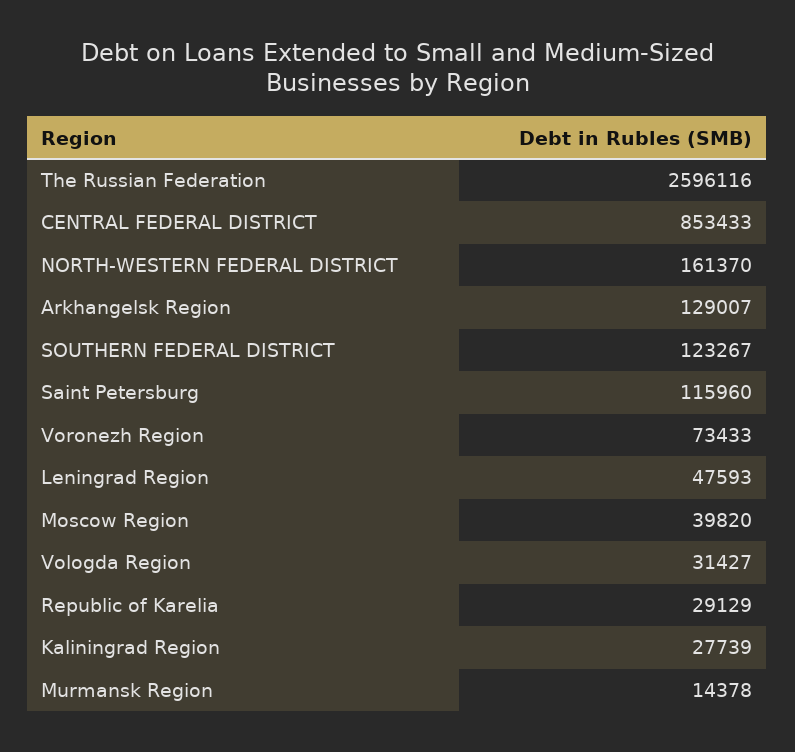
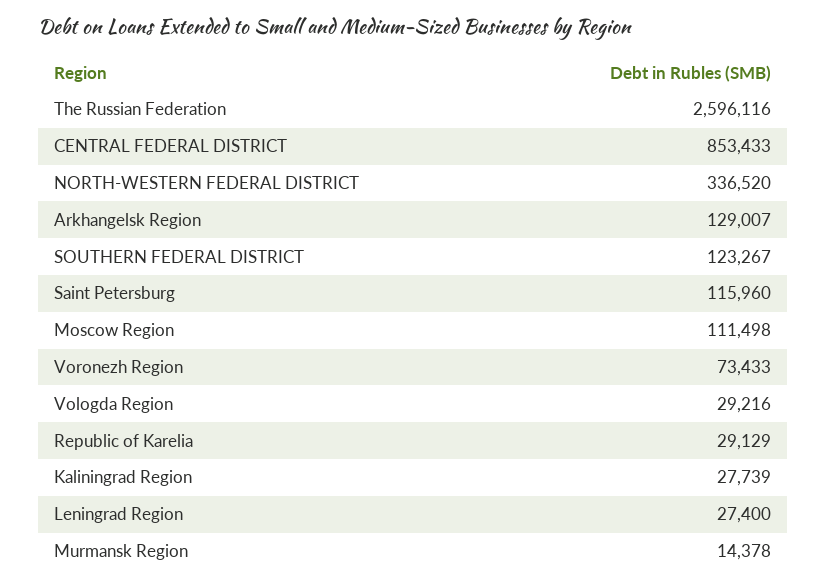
NORTH-WESTERN FEDERAL DISTRICT: 161370 -> 336520
Leningrad Region: 47593 -> 27400
Moscow Region: 39820 -> 111498
Vologda Region: 31427 -> 29216

